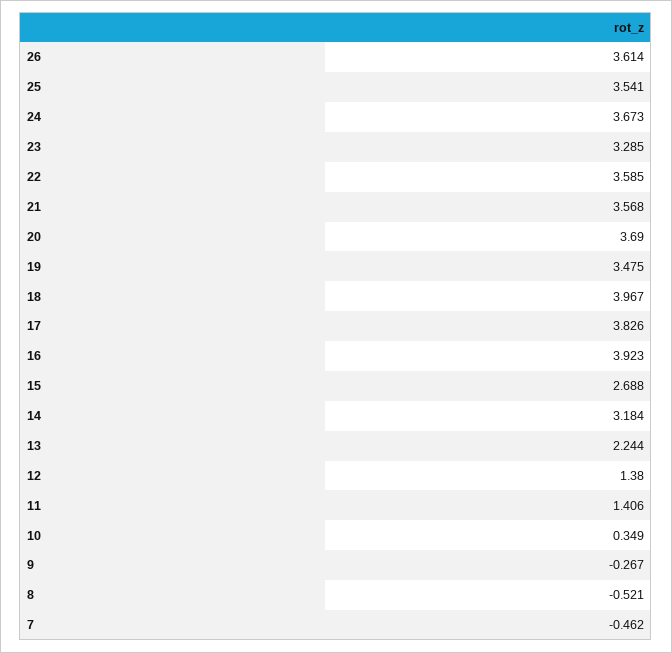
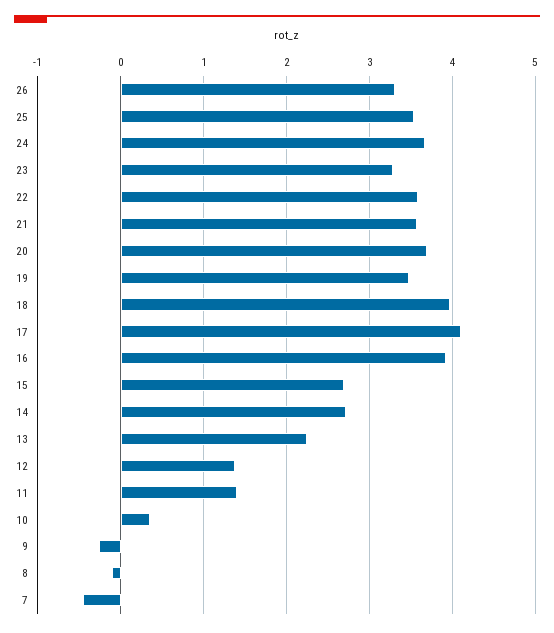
26: 3.614 -> 3.3
17: 3.826 -> 4.1
14: 3.184 -> 2.7
8: -0.521 -> -0.1

